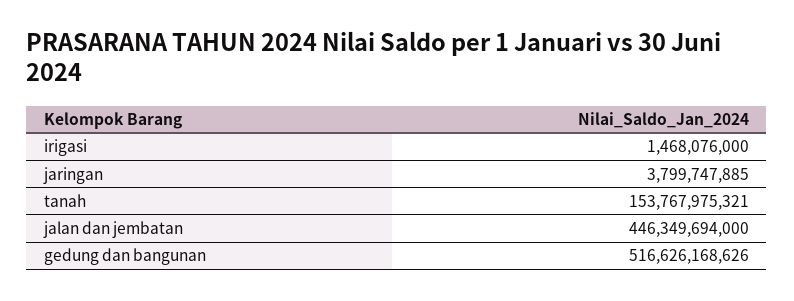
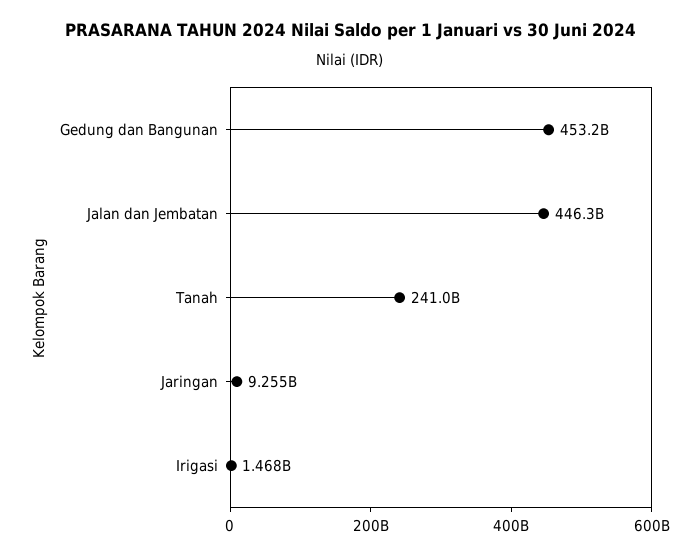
jaringan: 3799747885 -> 9255000000
tanah: 153767975321 -> 241000000000
gedung dan bangunan: 516626168626 -> 453200000000

